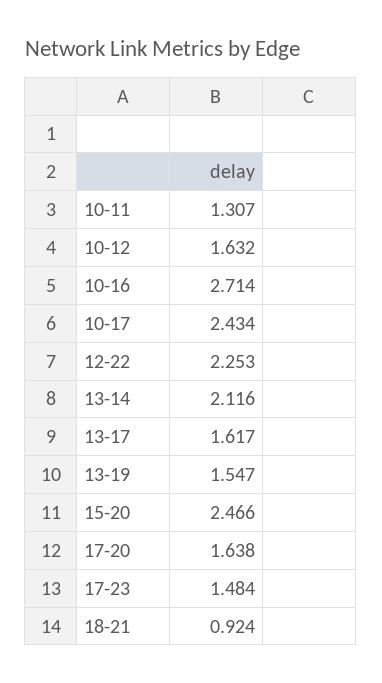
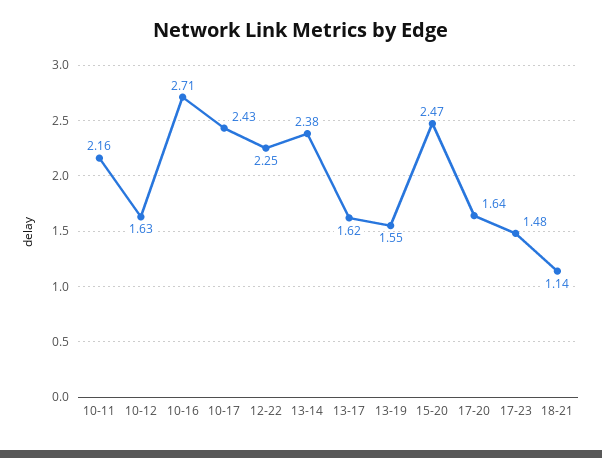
10-11: 1.307 -> 2.16
13-14: 2.116 -> 2.38
18-21: 0.924 -> 1.14

